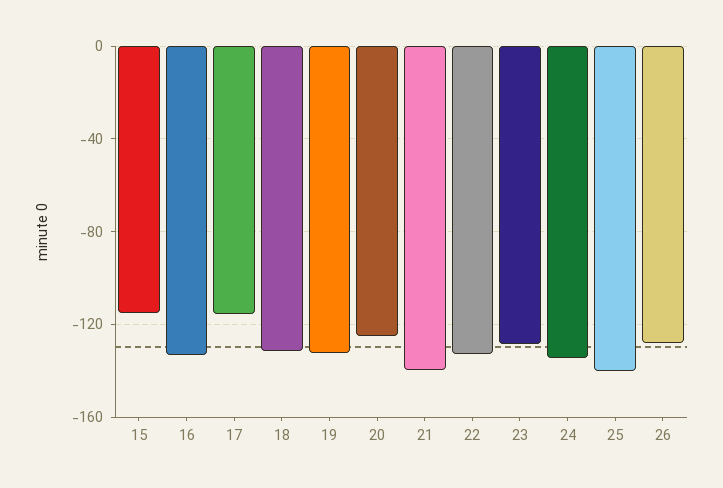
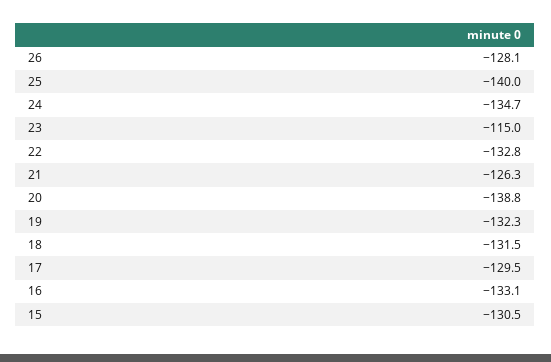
15: -115 -> -130.5
17: -115 -> -129.5
20: -125 -> -138.8
21: -140 -> -126.3
23: -130 -> -115

